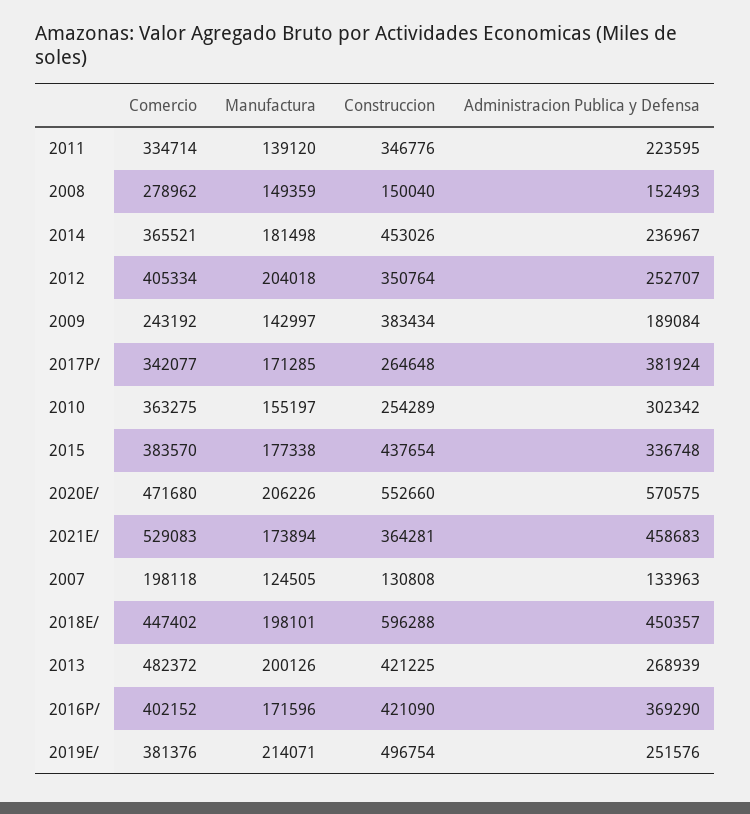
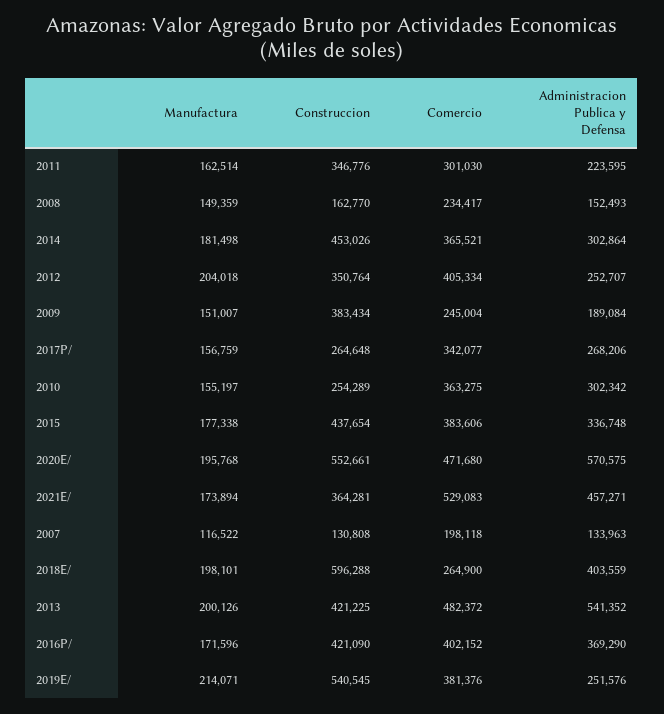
Comercio, 2011: 334714 -> 301030
Manufactura, 2011: 139120 -> 162514
Comercio, 2008: 278962 -> 234417
Construccion, 2008: 150040 -> 162770
Administracion Publica y Defensa, 2014: 236967 -> 302864
Comercio, 2009: 243192 -> 245004
Manufactura, 2009: 142997 -> 151007
Manufactura, 2017P/: 171285 -> 156759
Administracion Publica y Defensa, 2017P/: 381924 -> 268206
Comercio, 2015: 383570 -> 383606
Manufactura, 2020E/: 206226 -> 195768
Construccion, 2020E/: 552660 -> 552661
Administracion Publica y Defensa, 2021E/: 458683 -> 457271
Manufactura, 2007: 124505 -> 116522
Comercio, 2018E/: 447402 -> 264900
Administracion Publica y Defensa, 2018E/: 450357 -> 403559
Administracion Publica y Defensa, 2013: 268939 -> 541352
Construccion, 2019E/: 496754 -> 540545

